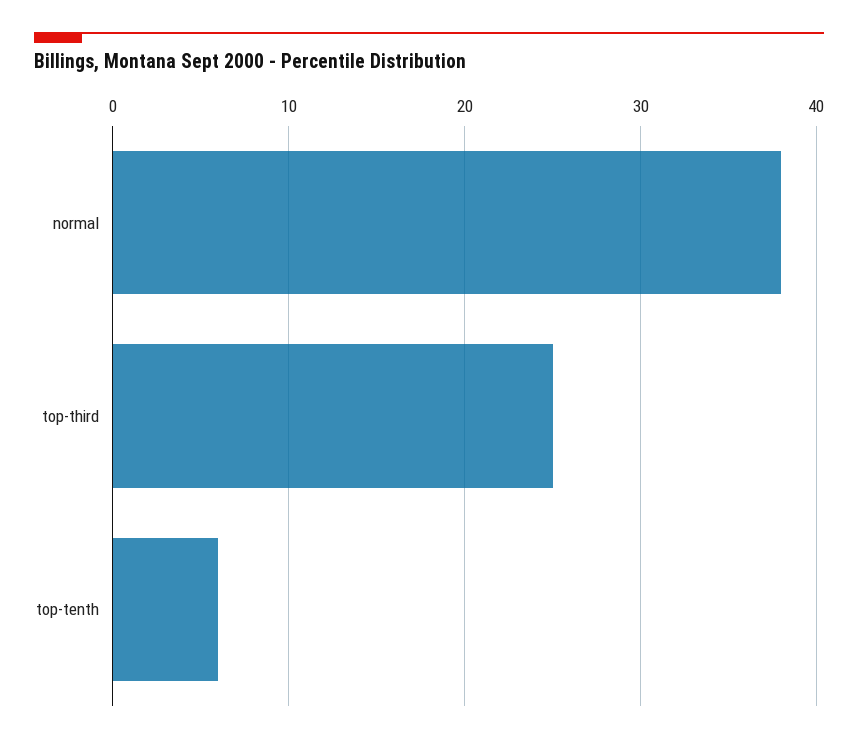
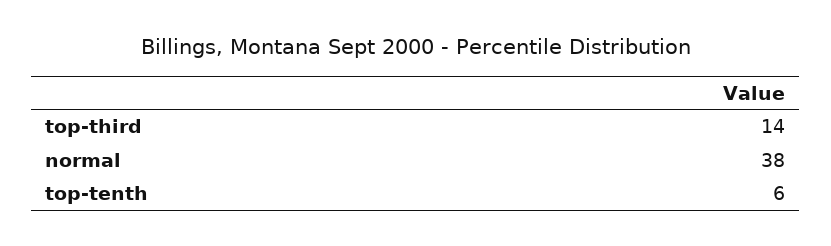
top-third: 25 -> 14

